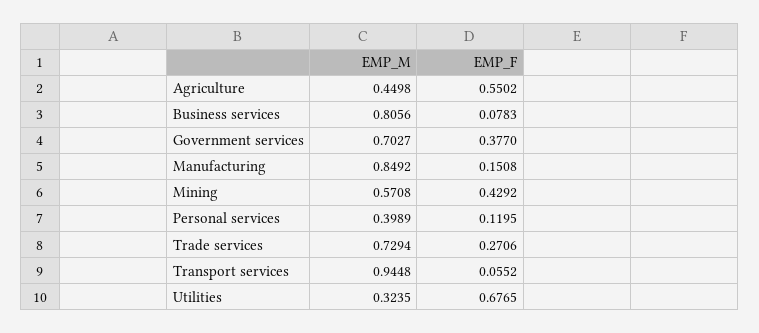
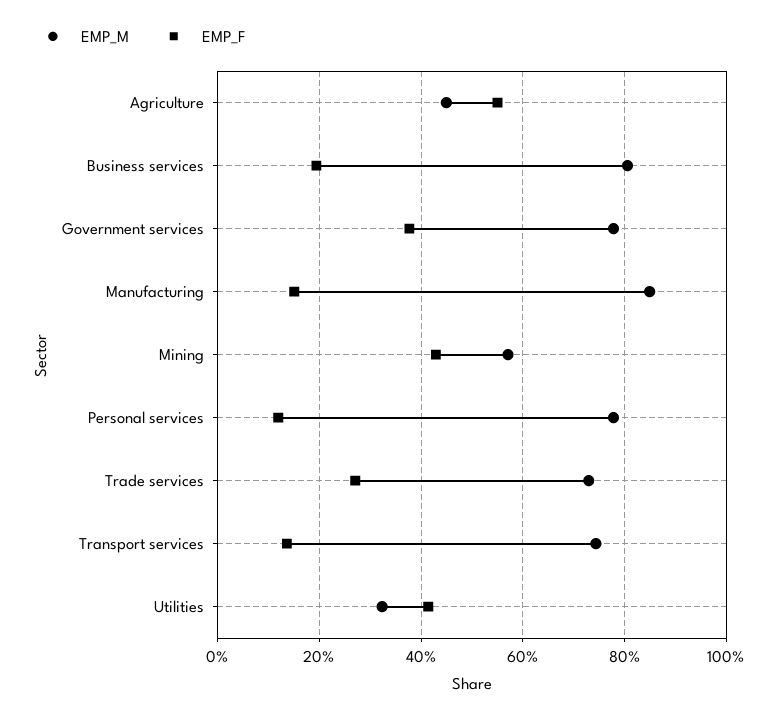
EMP_F, Business services: 0.0783 -> 0.2
EMP_M, Government services: 0.7027 -> 0.78
EMP_M, Personal services: 0.3989 -> 0.78
EMP_M, Transport services: 0.9448 -> 0.74
EMP_F, Transport services: 0.0552 -> 0.14
EMP_F, Utilities: 0.6765 -> 0.42

